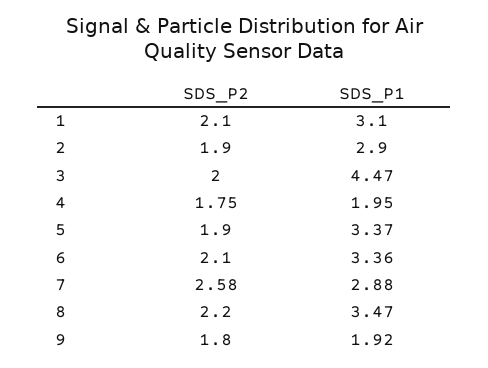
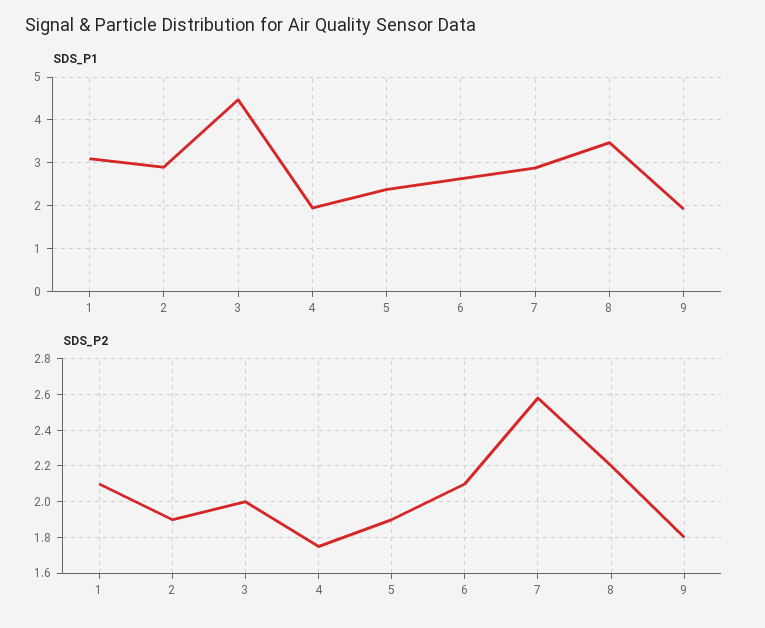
SDS_P1, 5: 3.37 -> 2.4
SDS_P1, 6: 3.36 -> 2.6

